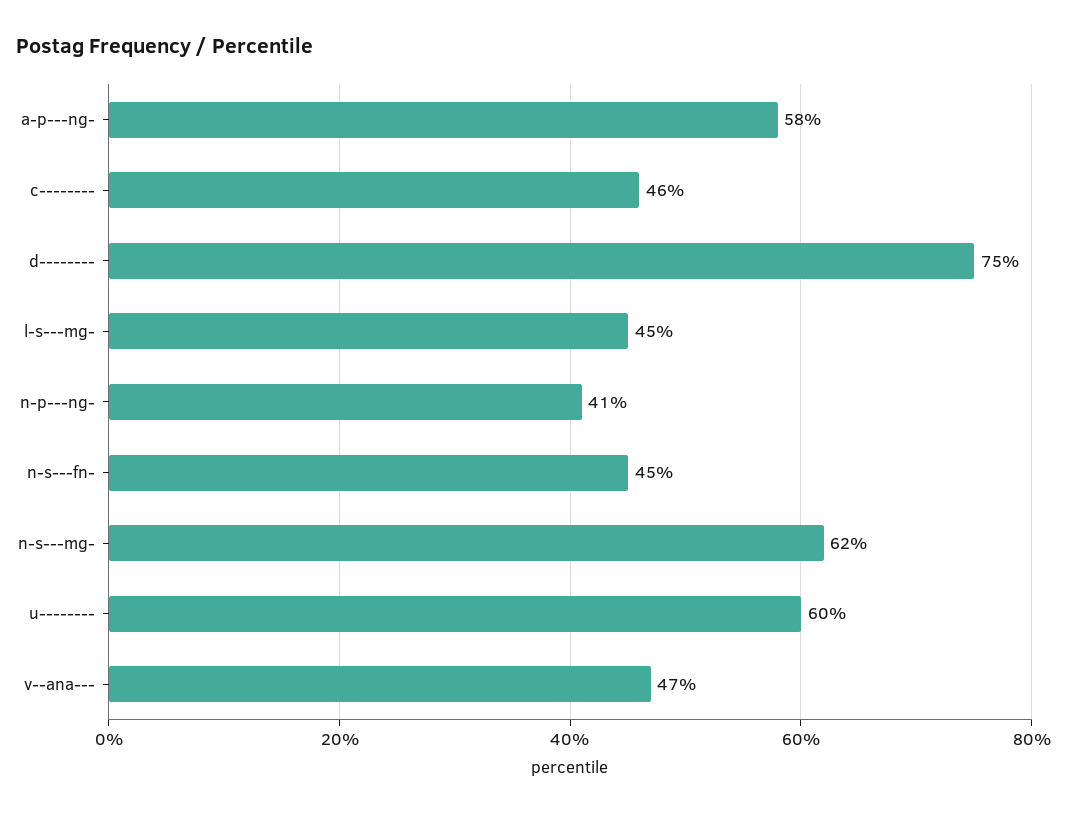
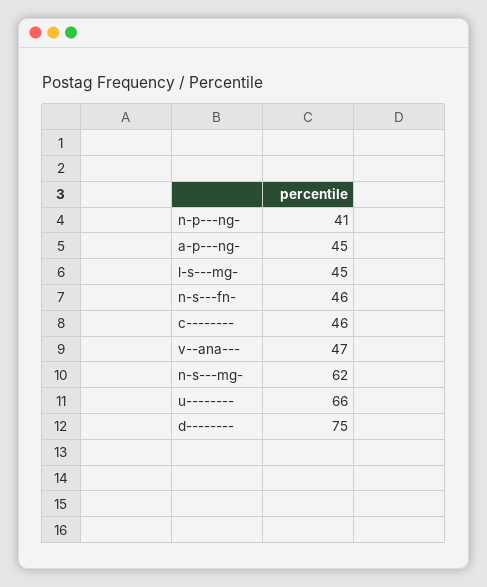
a-p---ng-: 58 -> 45
n-s---fn-: 45 -> 46
u--------: 60 -> 66

